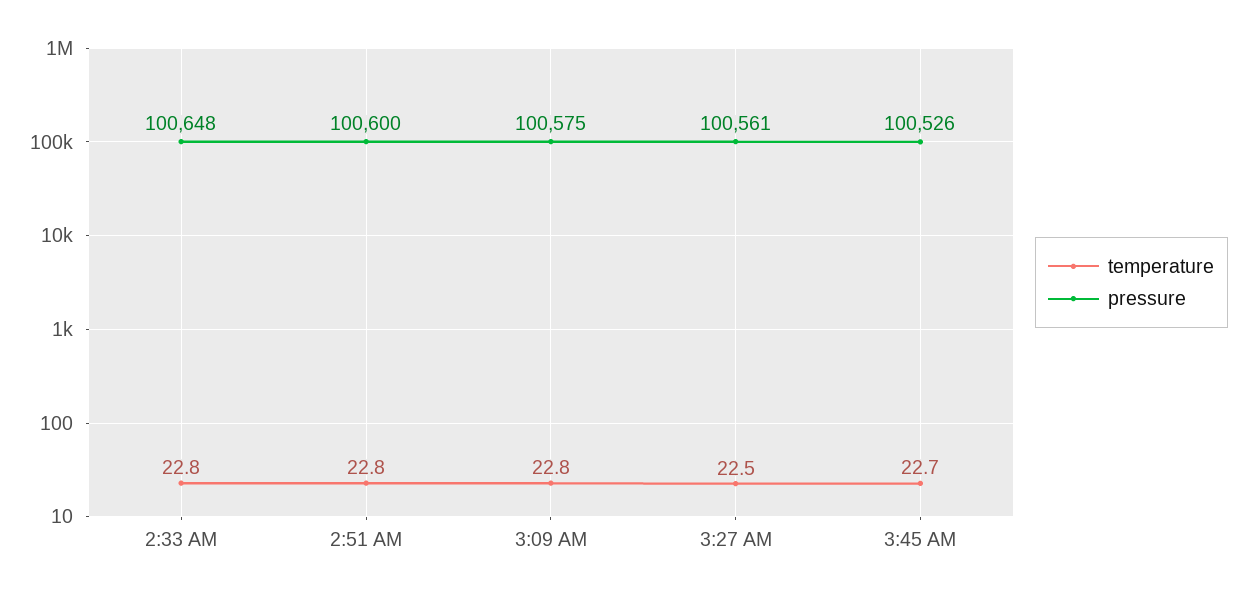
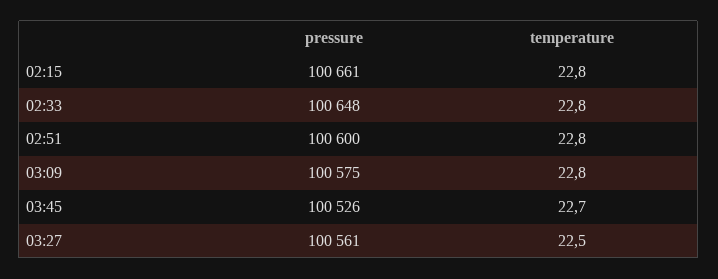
pressure, 02:15: none -> 100661
temperature, 02:15: none -> 22.8

